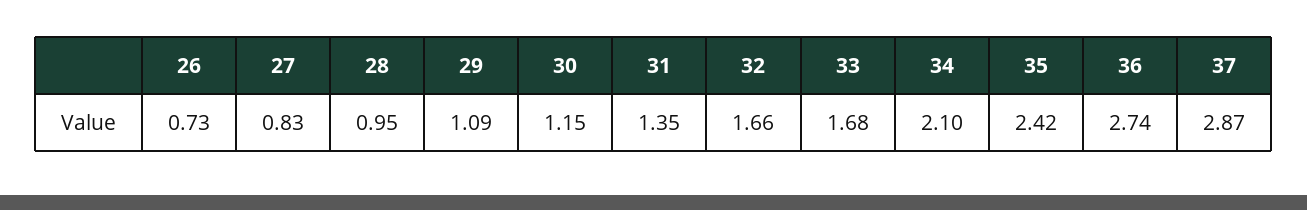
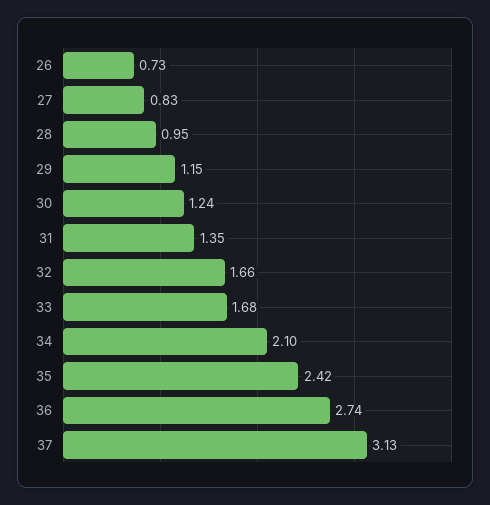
29: 1.09 -> 1.15
30: 1.15 -> 1.24
37: 2.87 -> 3.13

